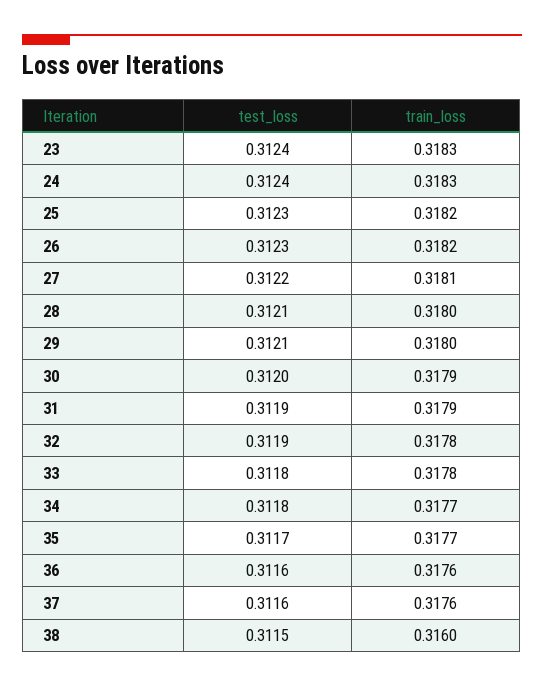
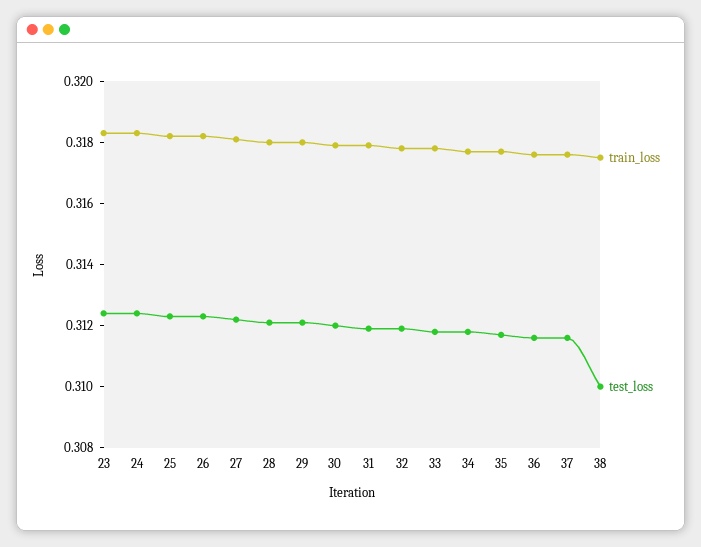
test_loss, 38: 0.3115 -> 0.31
train_loss, 38: 0.316 -> 0.3175

